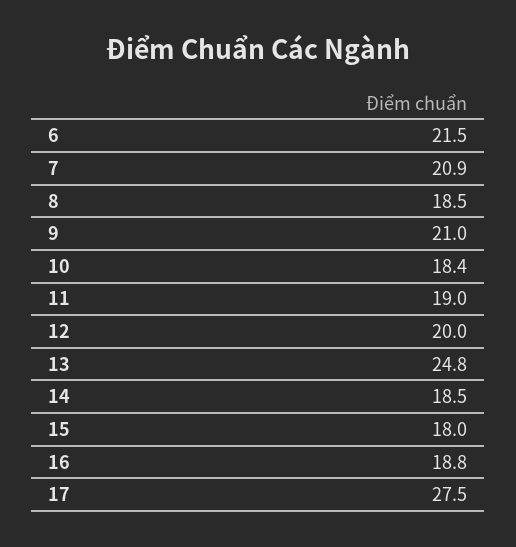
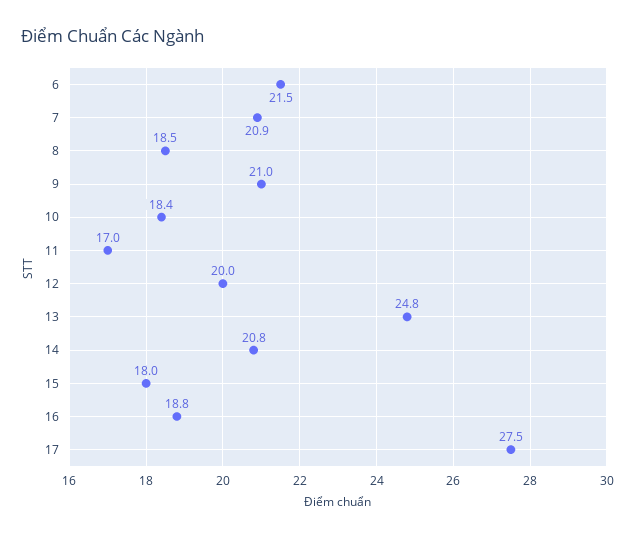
11: 19 -> 17
14: 18.5 -> 20.8

